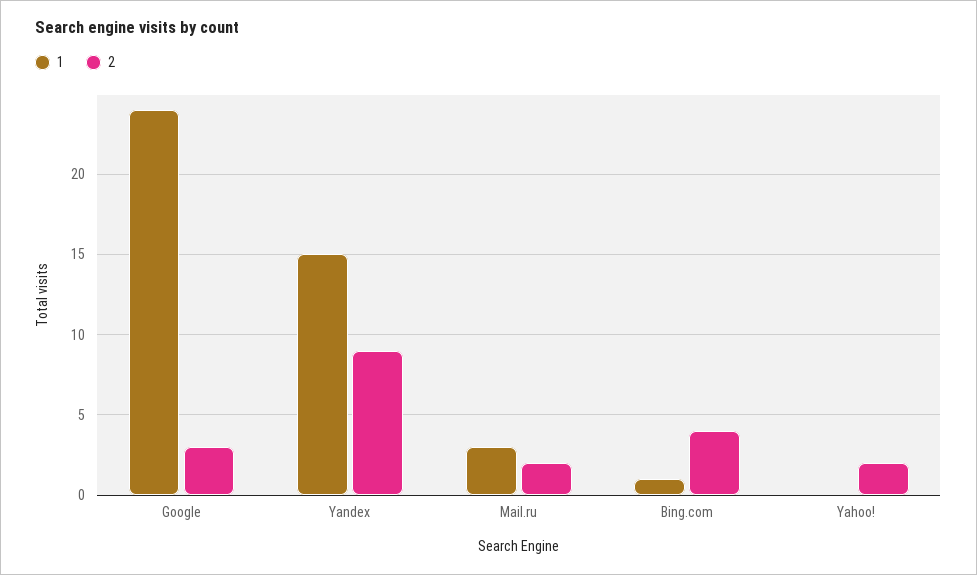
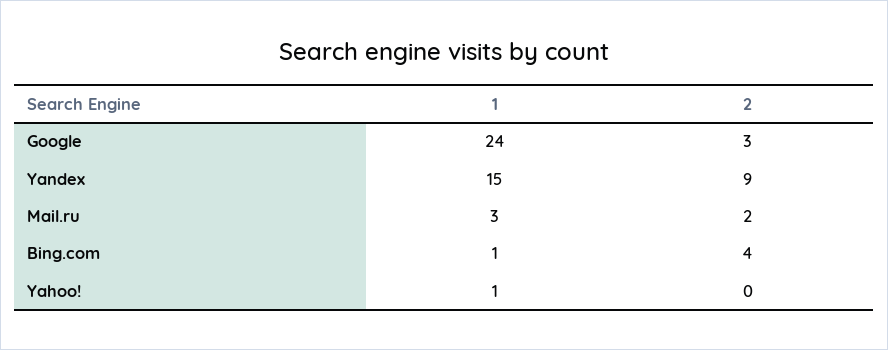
1, Yahoo!: 0 -> 1
2, Yahoo!: 2 -> 0

